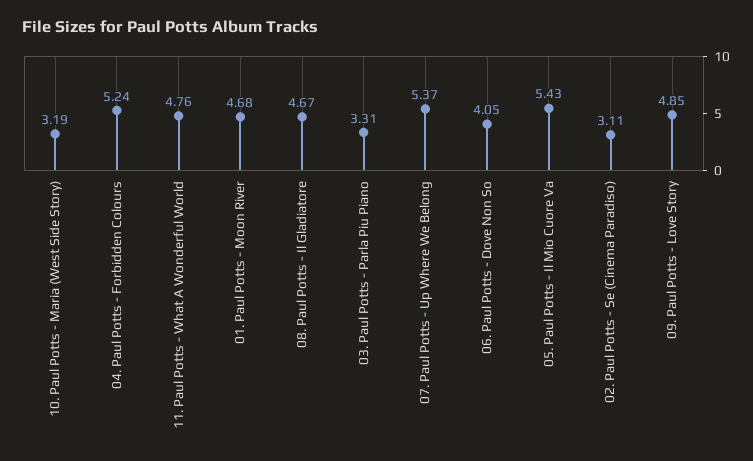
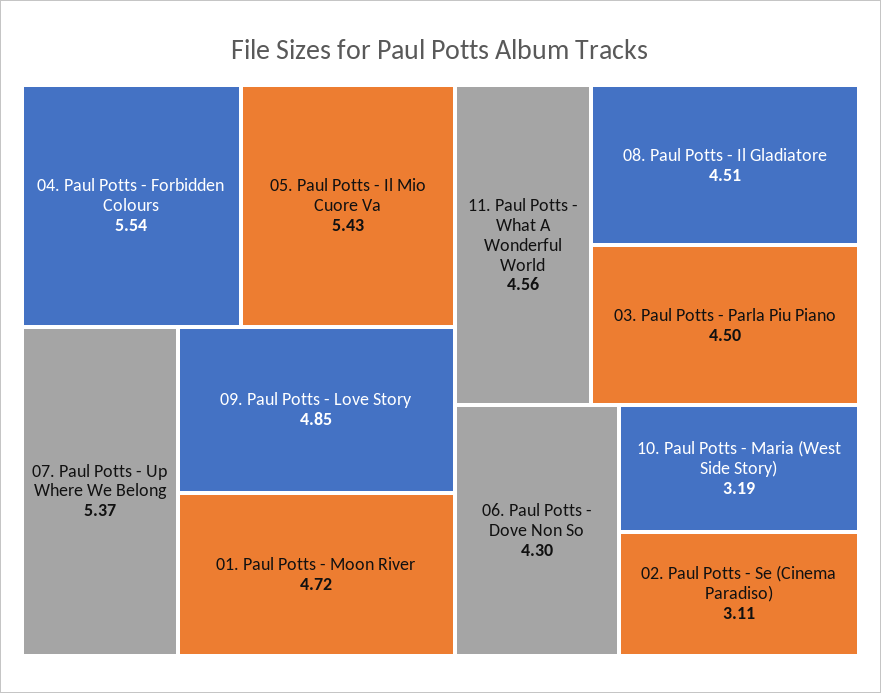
04. Paul Potts - Forbidden Colours: 5.24 -> 5.54
11. Paul Potts - What A Wonderful World: 4.76 -> 4.56
01. Paul Potts - Moon River: 4.68 -> 4.72
08. Paul Potts - Il Gladiatore: 4.67 -> 4.51
03. Paul Potts - Parla Piu Piano: 3.31 -> 4.5
06. Paul Potts - Dove Non So: 4.05 -> 4.3

